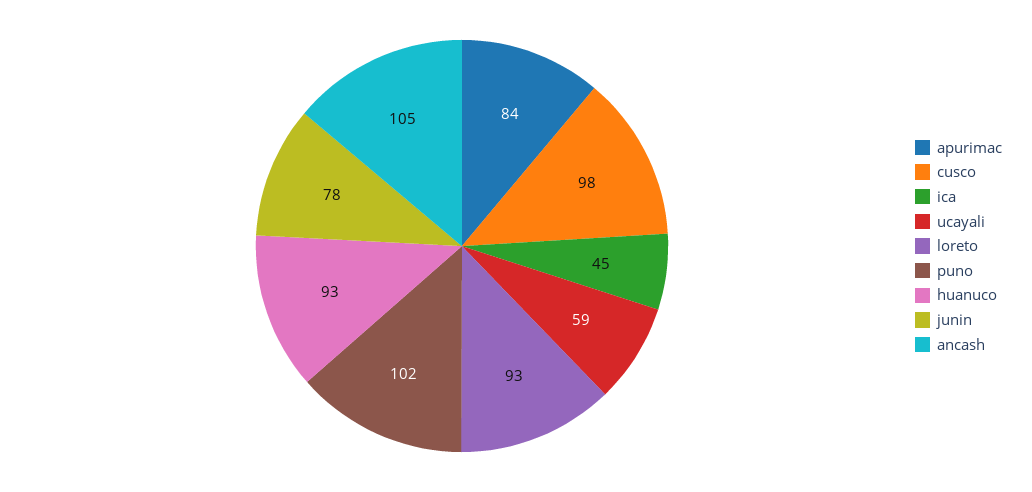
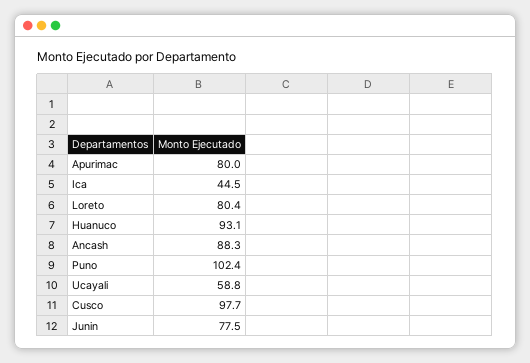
apurimac: 84 -> 80
loreto: 93 -> 80.4
ancash: 105 -> 88.3

